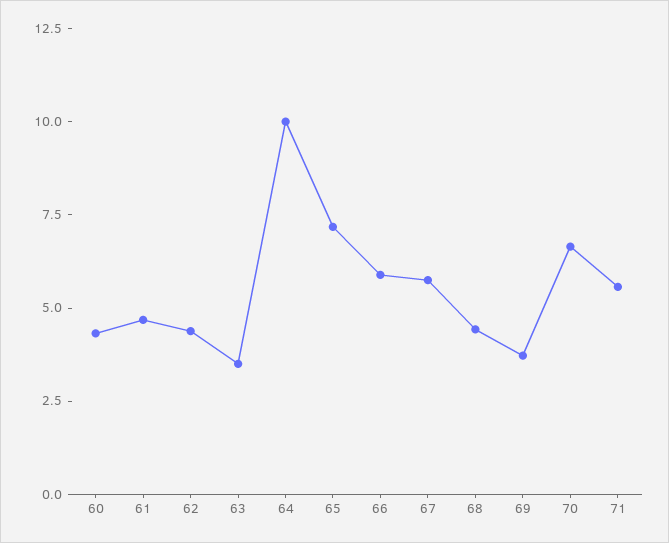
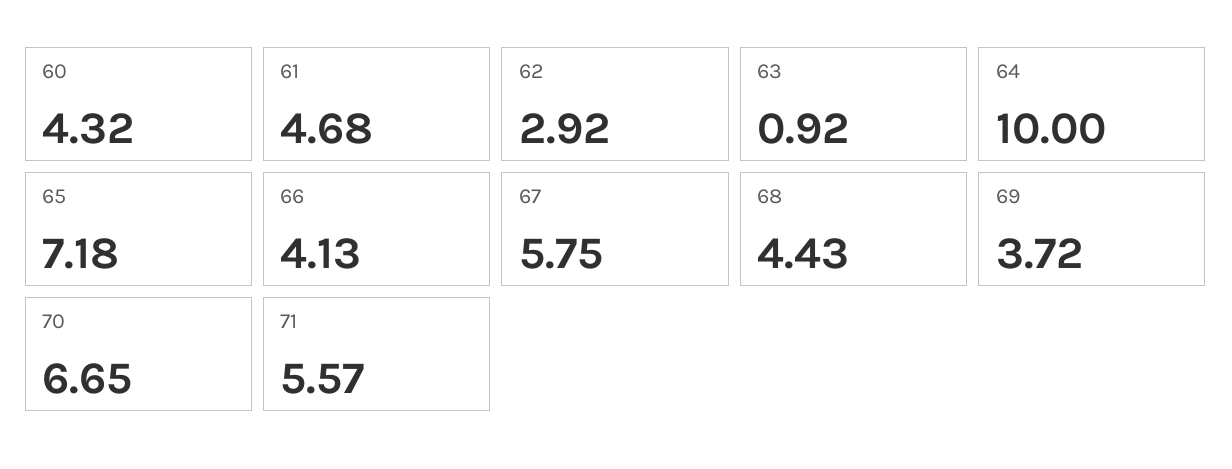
62: 4.5 -> 2.92
63: 3.5 -> 0.92
66: 6 -> 4.13

